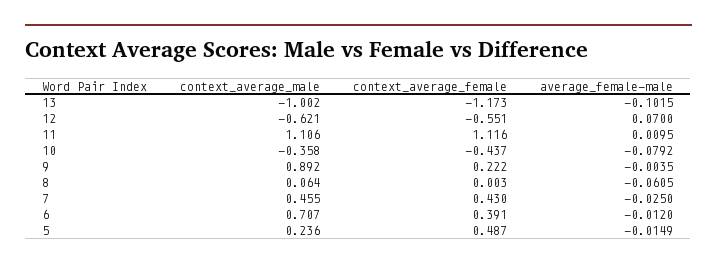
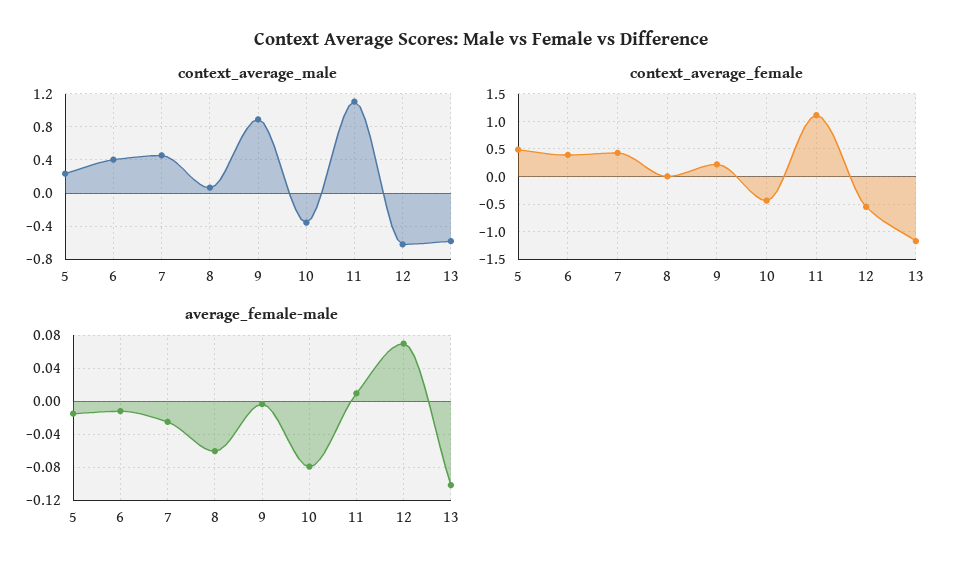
context_average_male, 13: -1.002 -> -0.6
context_average_male, 6: 0.707 -> 0.4

